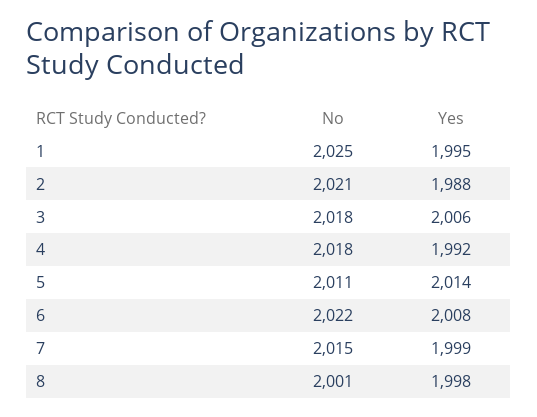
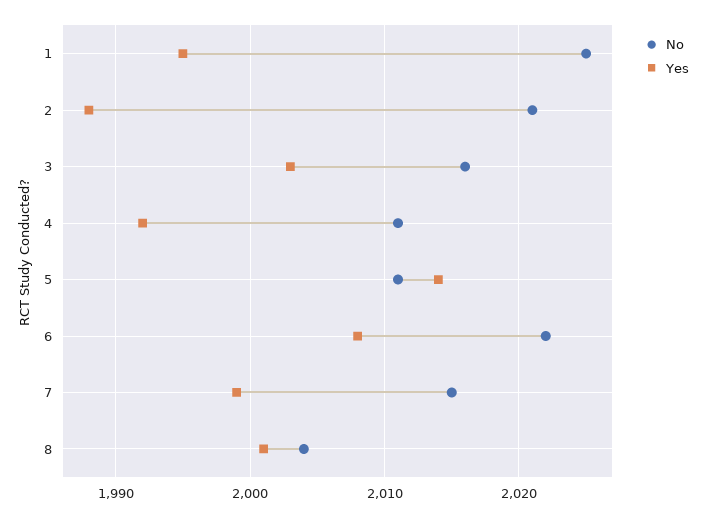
No, 3: 2018 -> 2016
Yes, 3: 2006 -> 2003
No, 4: 2018 -> 2011
No, 8: 2001 -> 2004
Yes, 8: 1998 -> 2001

